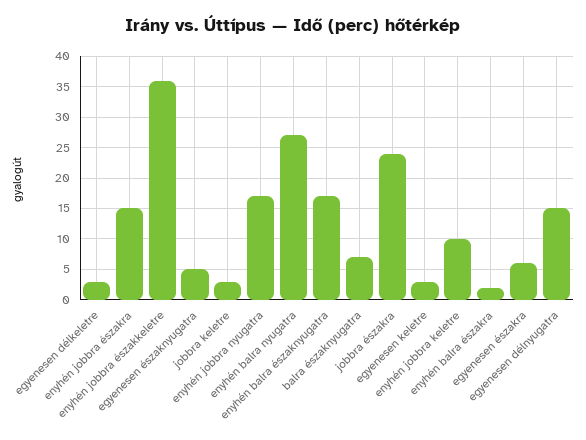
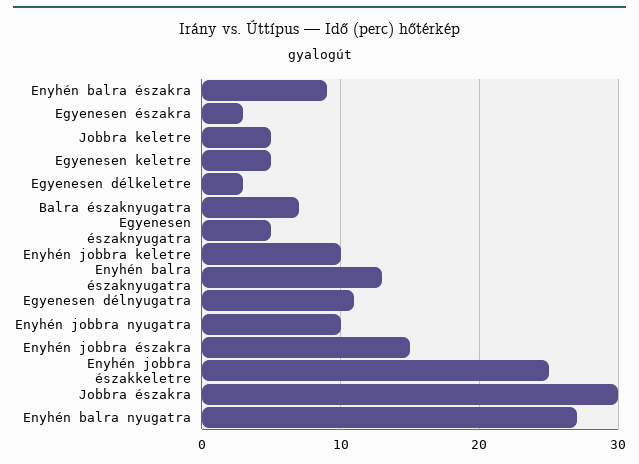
enyhén jobbra északkeletre: 36 -> 25
jobbra keletre: 3 -> 5
enyhén jobbra nyugatra: 17 -> 10
enyhén balra északnyugatra: 17 -> 13
jobbra északra: 24 -> 30
egyenesen keletre: 3 -> 5
enyhén balra északra: 2 -> 9
egyenesen északra: 6 -> 3
egyenesen délnyugatra: 15 -> 11

